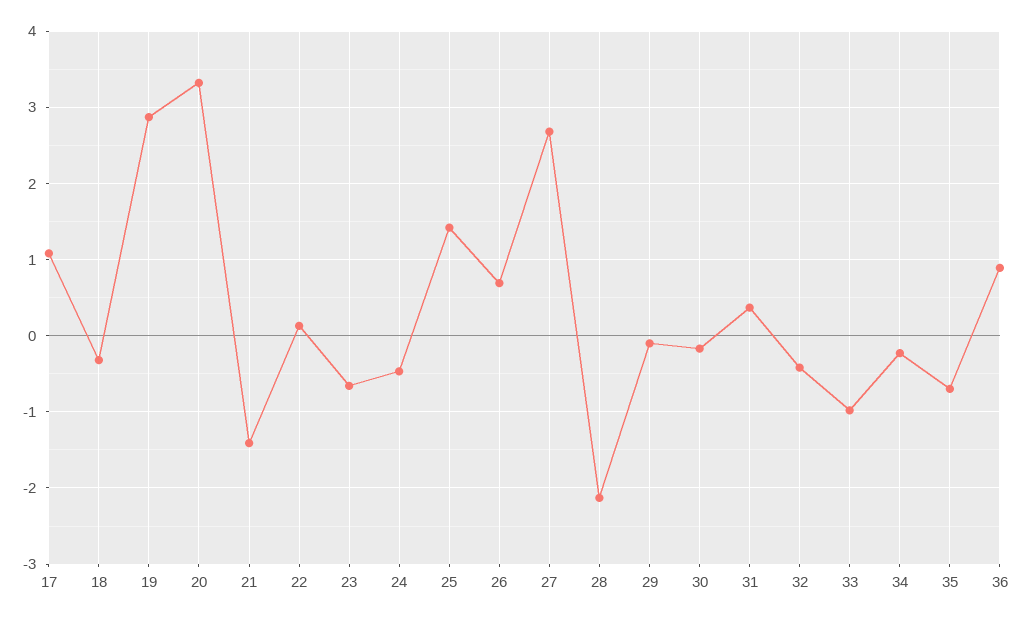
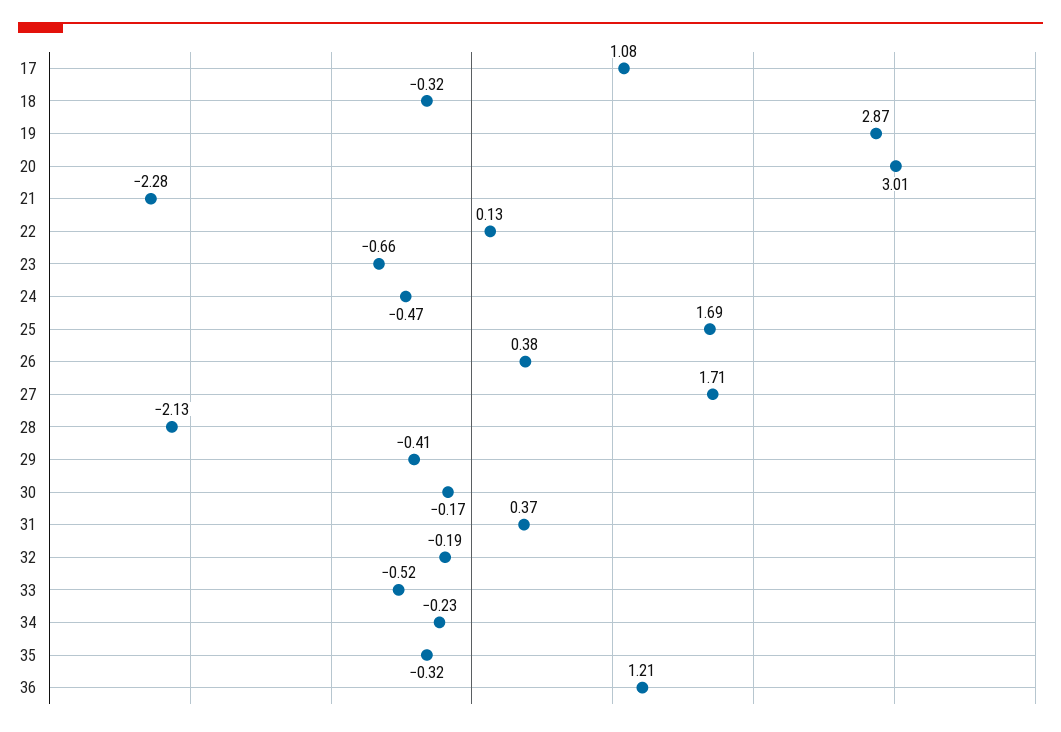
20: 3.3 -> 3.01
21: -1.4 -> -2.28
25: 1.4 -> 1.69
26: 0.7 -> 0.38
27: 2.7 -> 1.71
29: -0.1 -> -0.41
32: -0.4 -> -0.19
33: -1 -> -0.52
35: -0.7 -> -0.32
36: 0.9 -> 1.21

